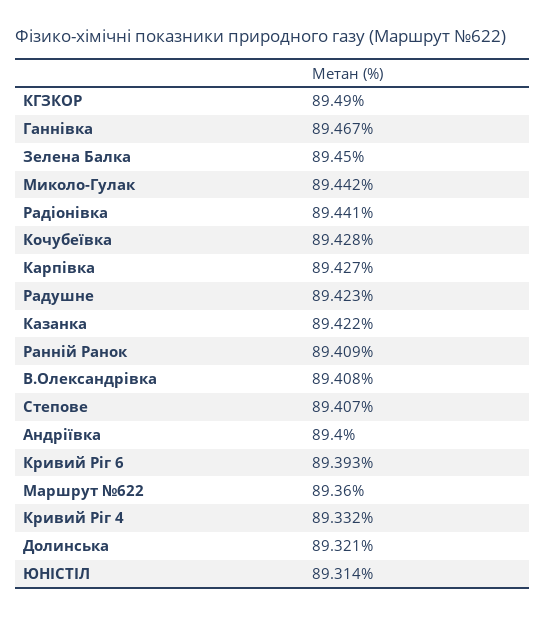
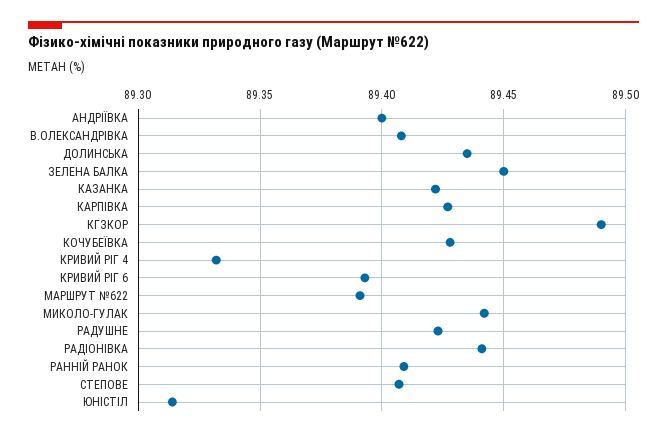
Ганнівка: 89.467 -> none
Маршрут №622: 89.36 -> 89.39
Долинська: 89.321 -> 89.435

